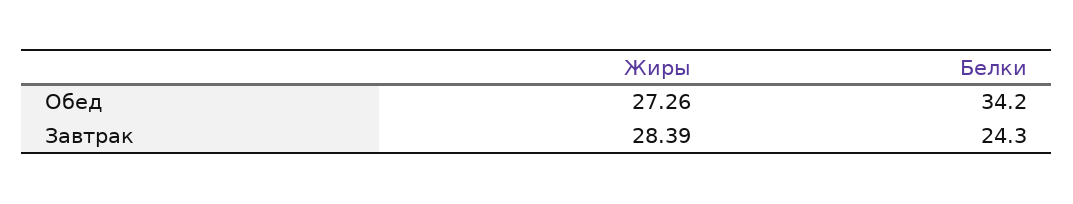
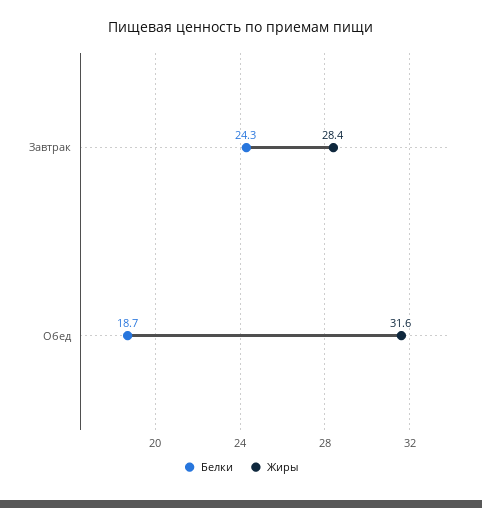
Жиры, Обед: 27.26 -> 31.6
Белки, Обед: 34.2 -> 18.7

